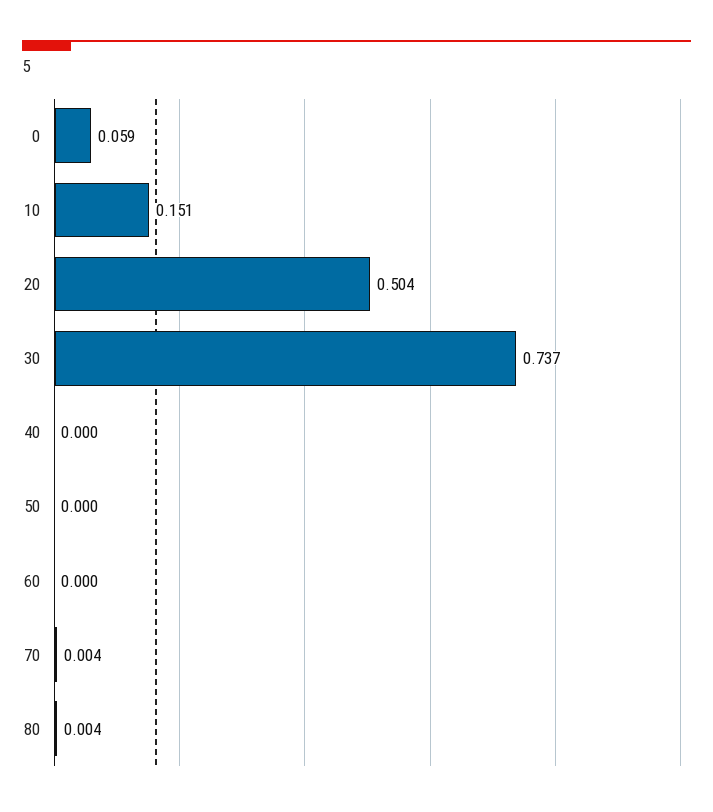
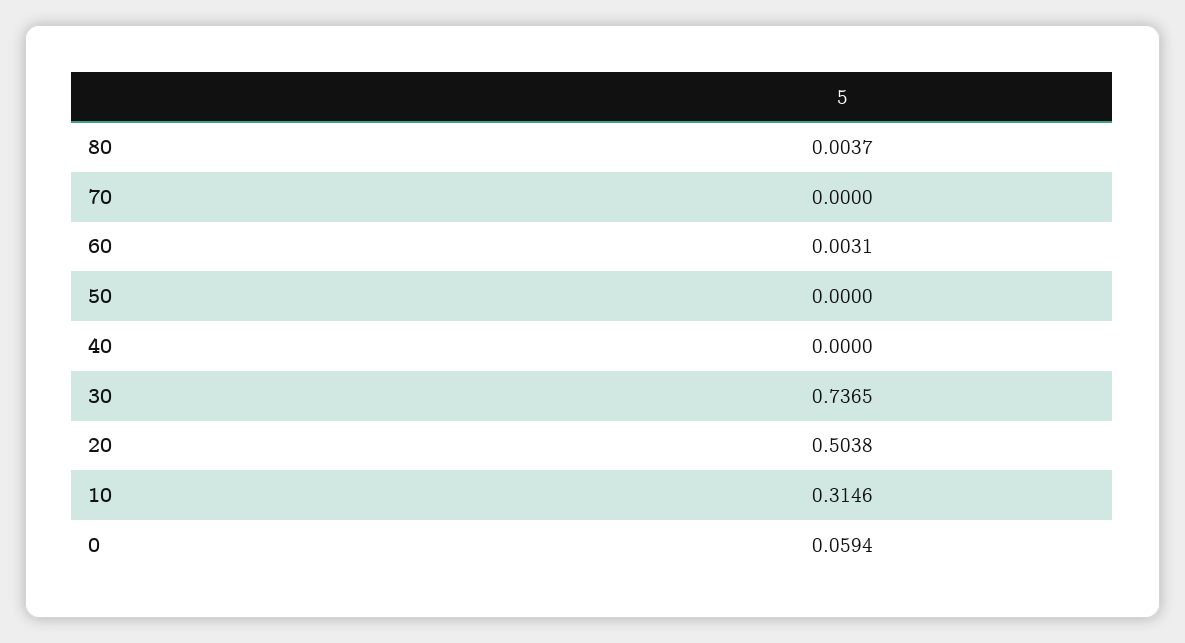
10: 0.151 -> 0.3146
60: 0 -> 0.0031
70: 0.004 -> 0

